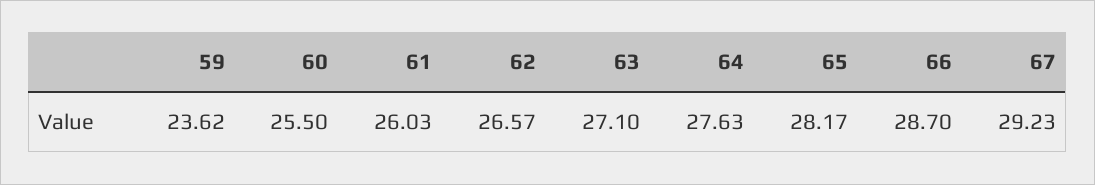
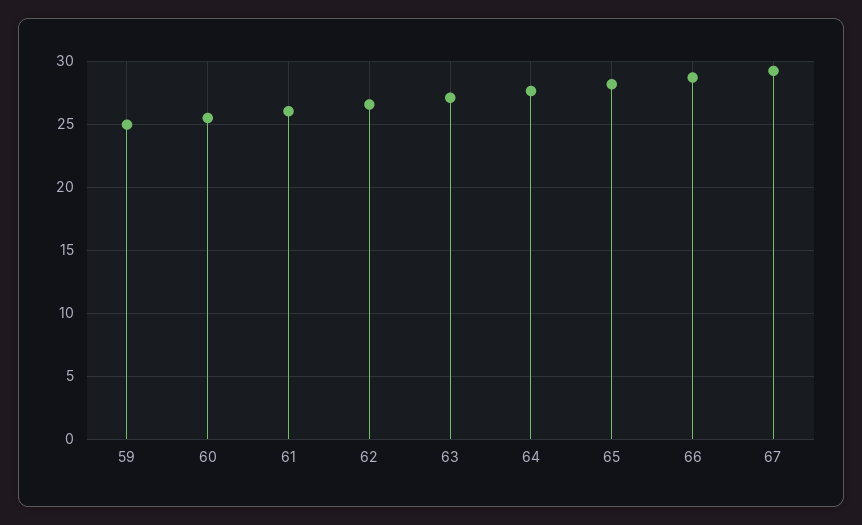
59: 23.62 -> 25

